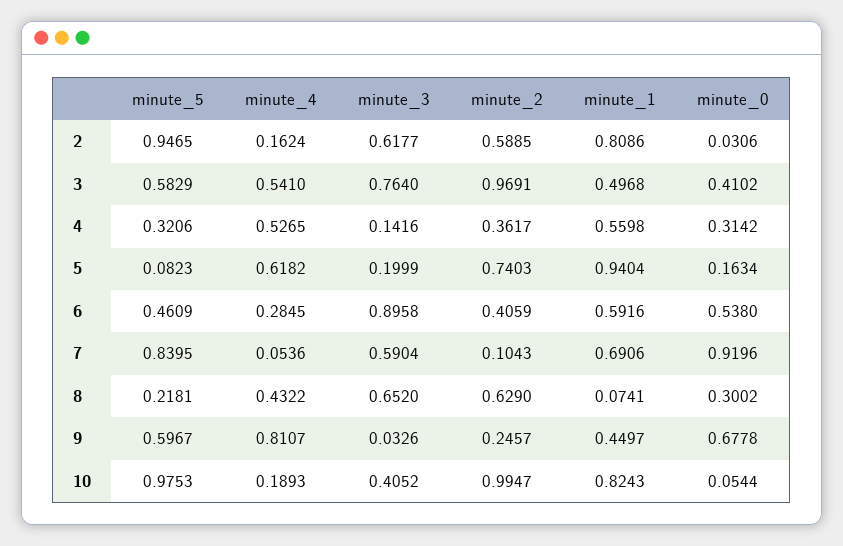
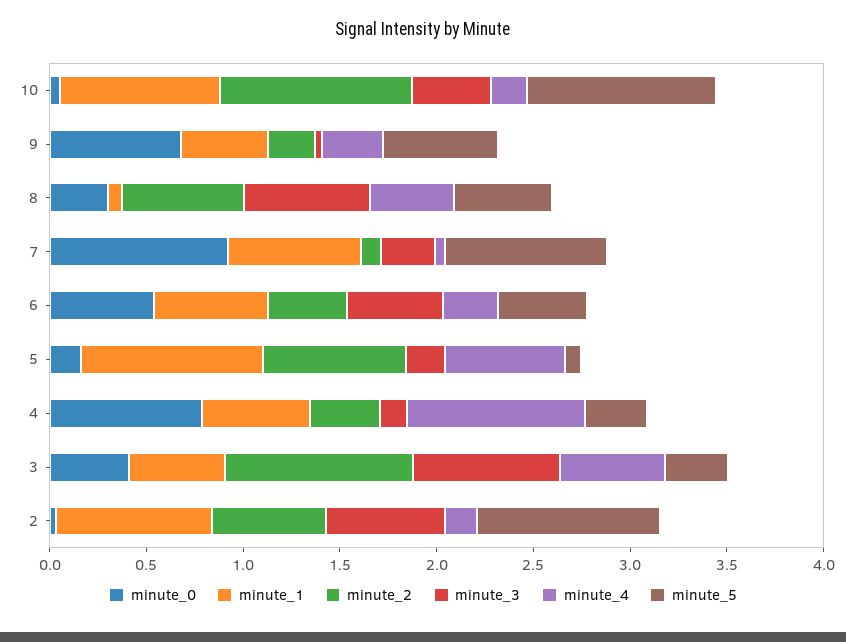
minute_5, 3: 0.5829 -> 0.3
minute_4, 4: 0.5265 -> 0.9
minute_0, 4: 0.3142 -> 0.8
minute_3, 6: 0.8958 -> 0.5
minute_3, 7: 0.5904 -> 0.3
minute_5, 8: 0.2181 -> 0.5
minute_4, 9: 0.8107 -> 0.3

